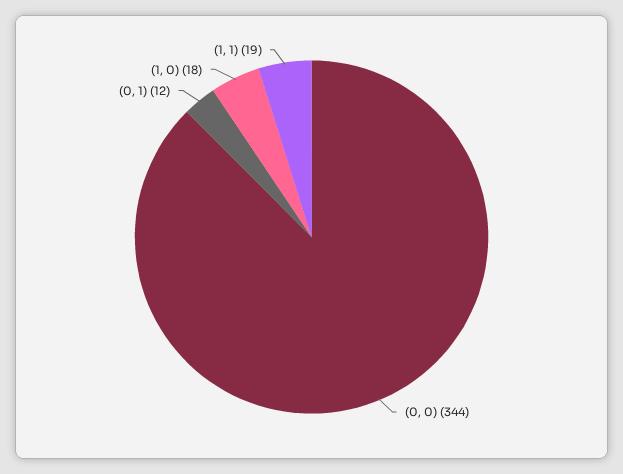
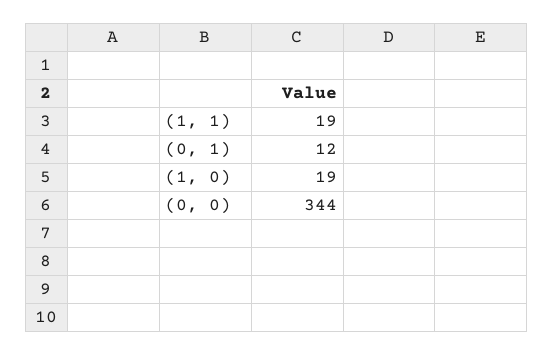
(1, 0): 18 -> 19

